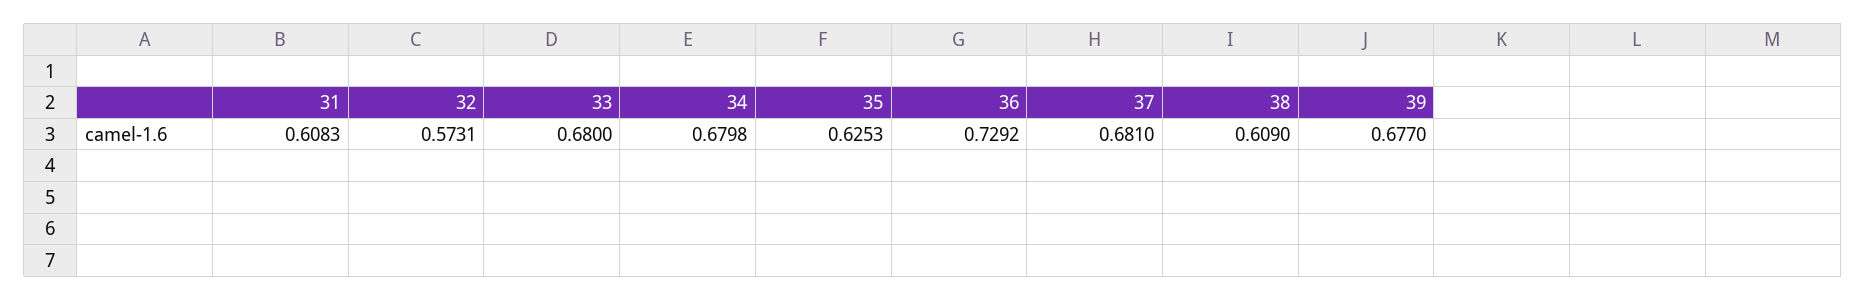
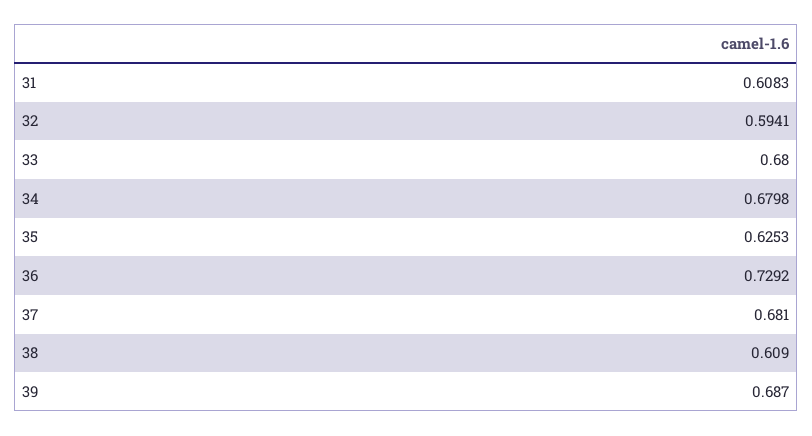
32: 0.5731 -> 0.5941
39: 0.677 -> 0.687

